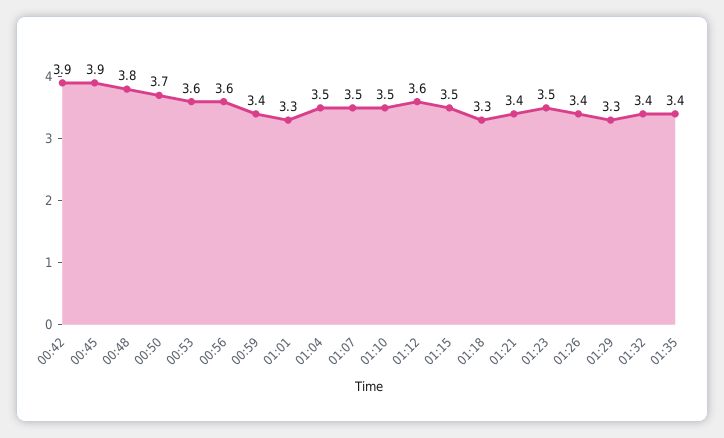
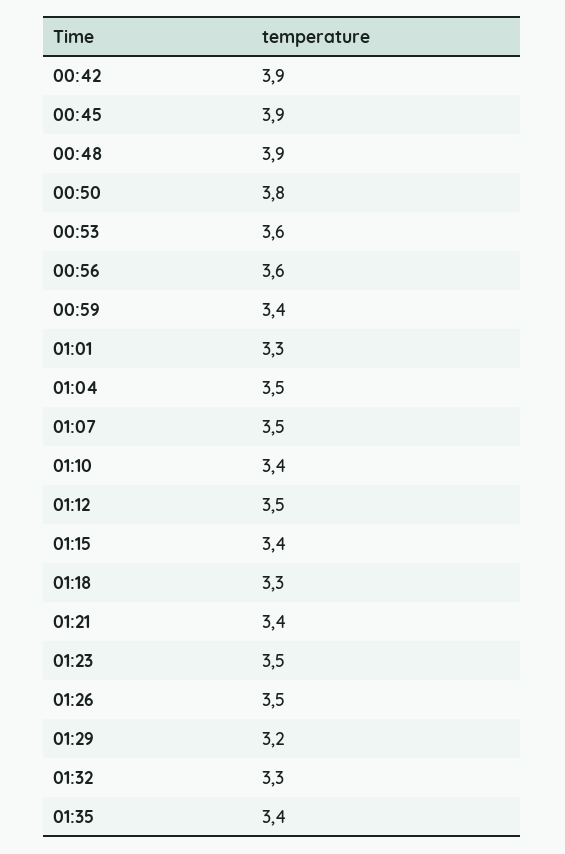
00:48: 3.8 -> 3.9
00:50: 3.7 -> 3.8
01:10: 3.5 -> 3.4
01:12: 3.6 -> 3.5
01:15: 3.5 -> 3.4
01:26: 3.4 -> 3.5
01:29: 3.3 -> 3.2
01:32: 3.4 -> 3.3

